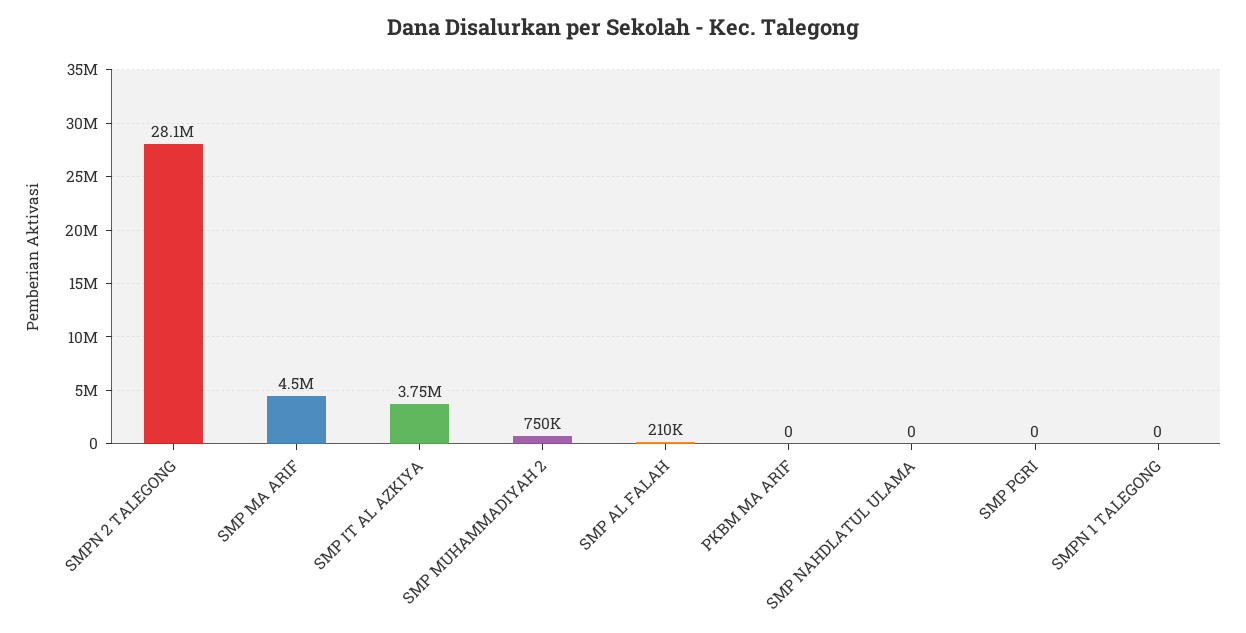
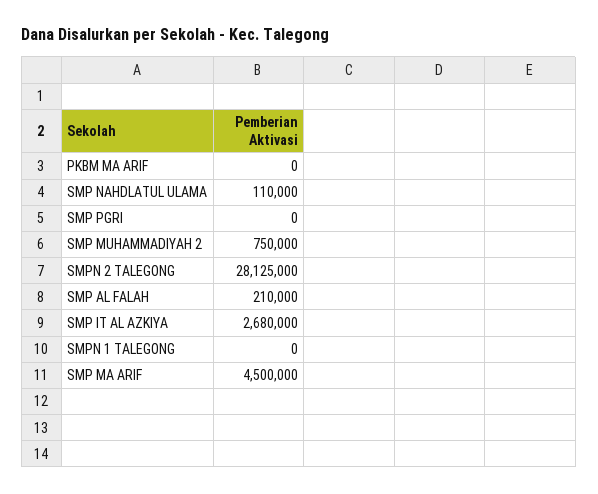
SMP IT AL AZKIYA: 3750000 -> 2680000
SMP NAHDLATUL ULAMA: 0 -> 110000

